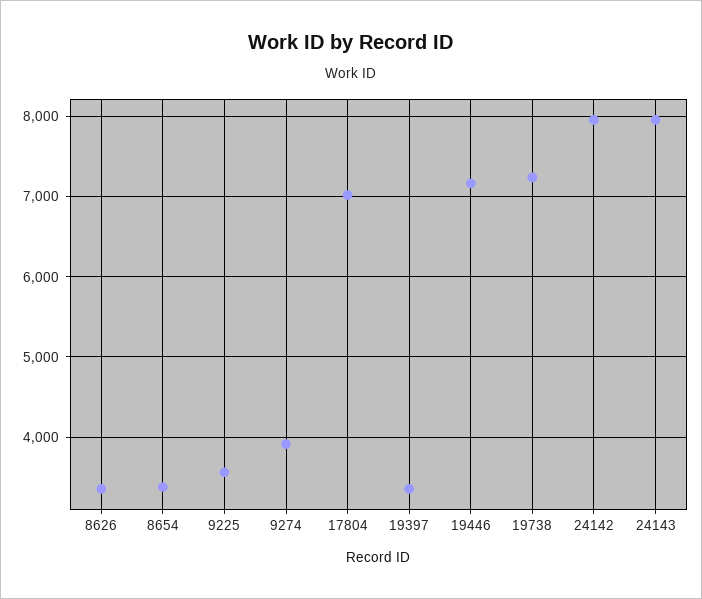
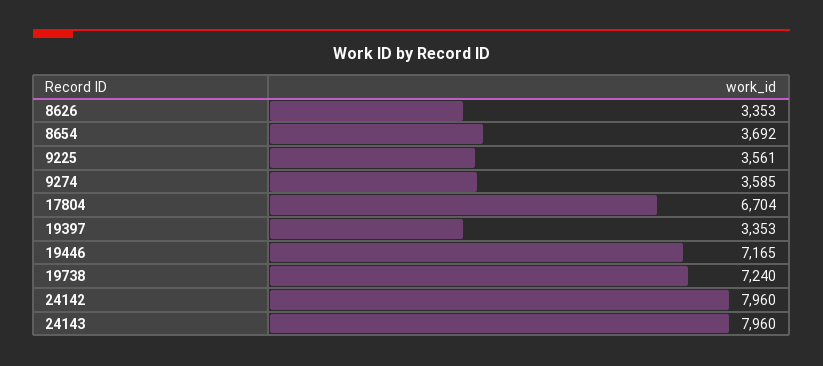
8654: 3400 -> 3692
9274: 3900 -> 3585
17804: 7000 -> 6704

